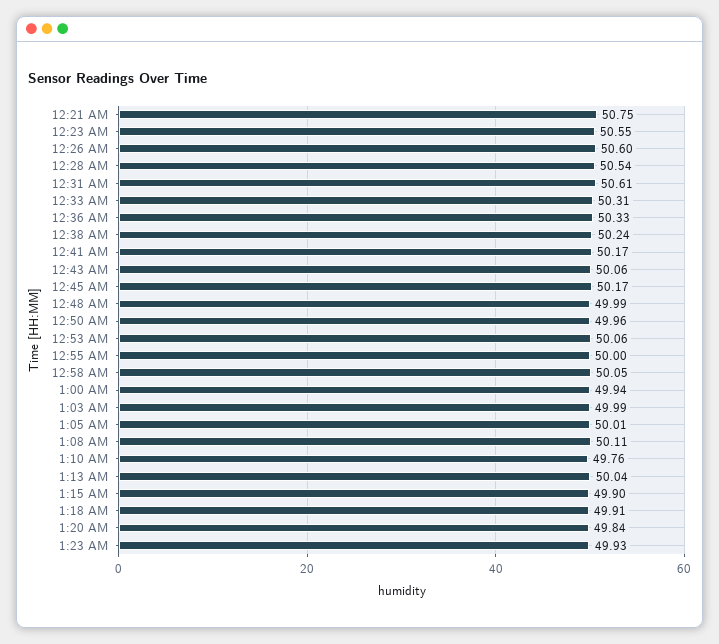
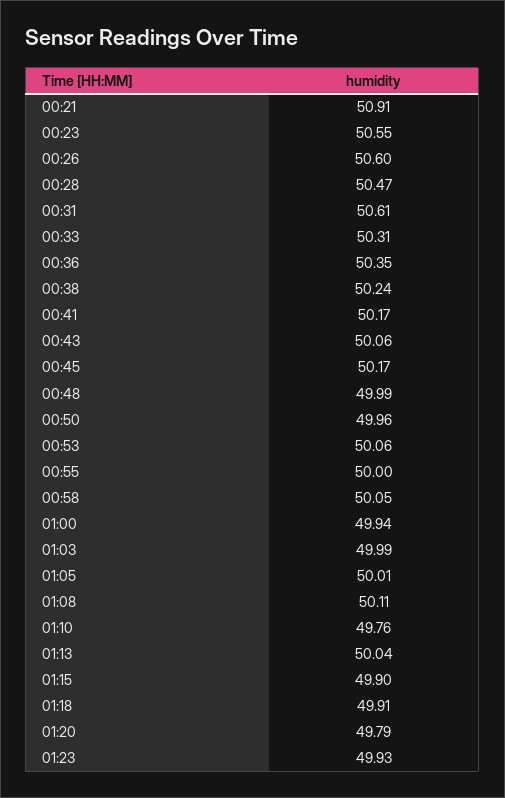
12:21 AM: 50.75 -> 50.91
12:28 AM: 50.54 -> 50.47
12:36 AM: 50.33 -> 50.35
1:20 AM: 49.84 -> 49.79

